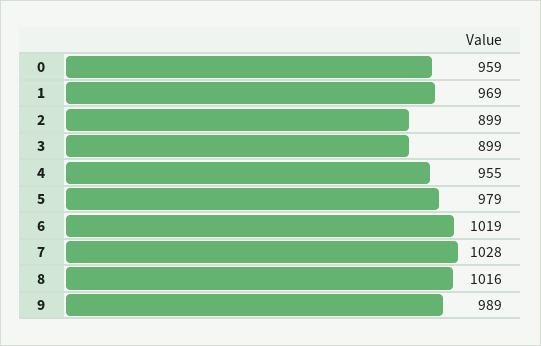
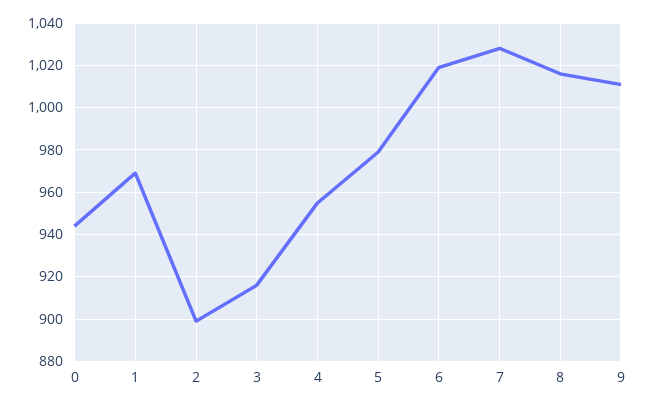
0: 959 -> 945
3: 899 -> 915
9: 989 -> 1010

